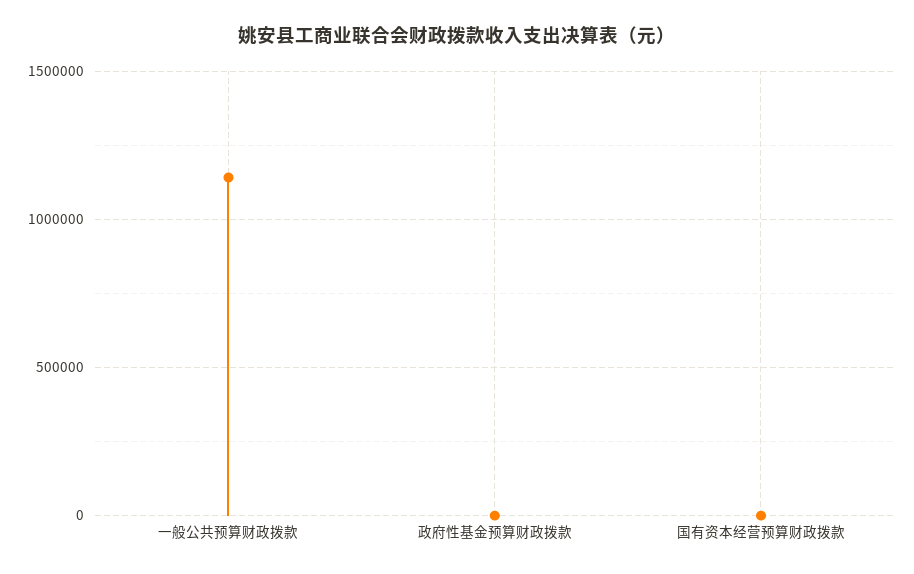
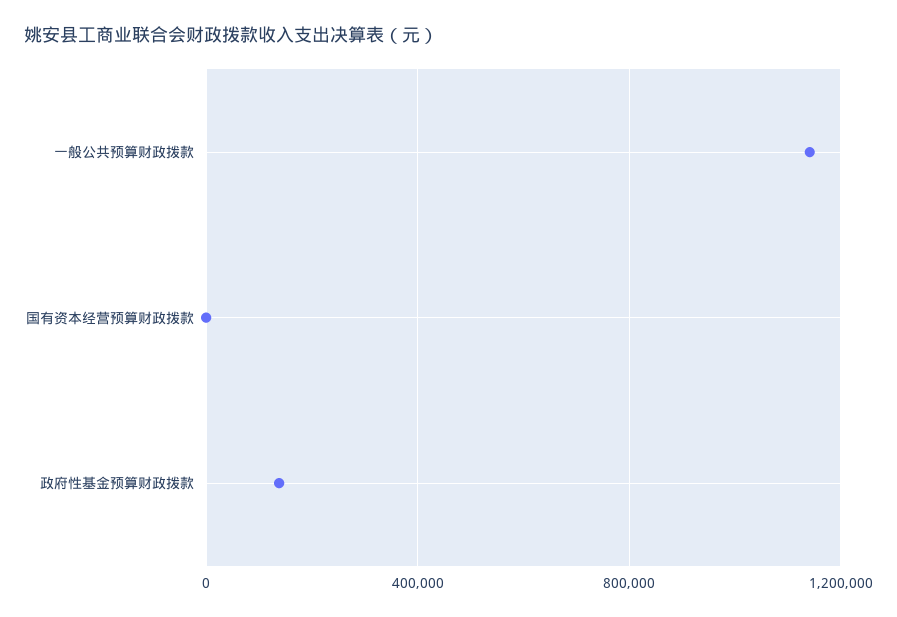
政府性基金预算财政拨款: 0 -> 150000

